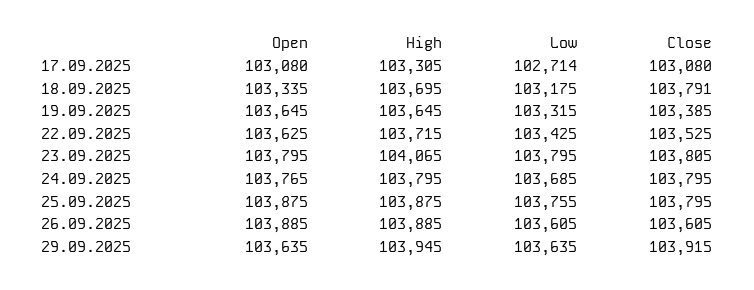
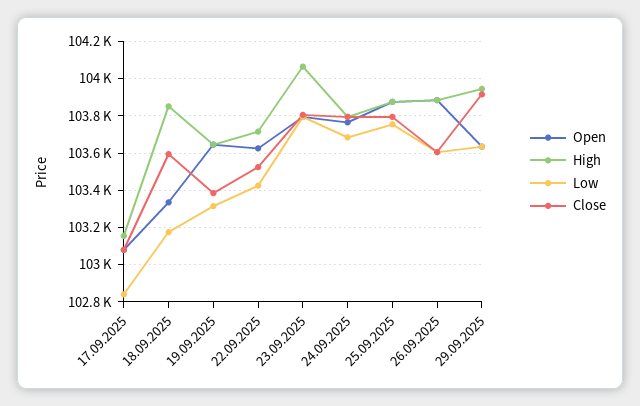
High, 17.09.2025: 103305 -> 103150
Low, 17.09.2025: 102714 -> 102850
High, 18.09.2025: 103695 -> 103850
Close, 18.09.2025: 103791 -> 103600

